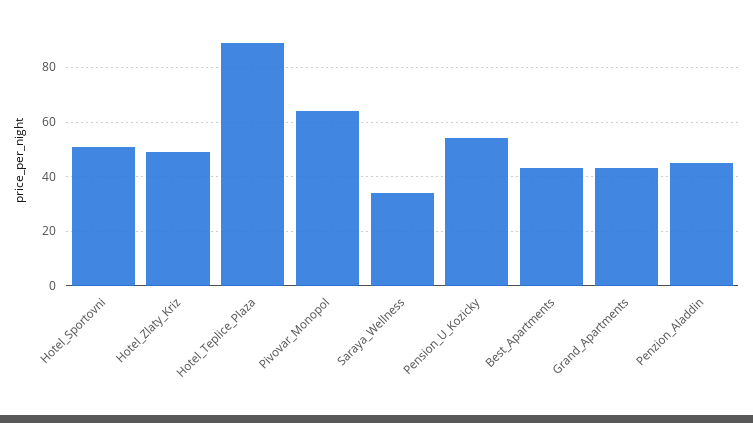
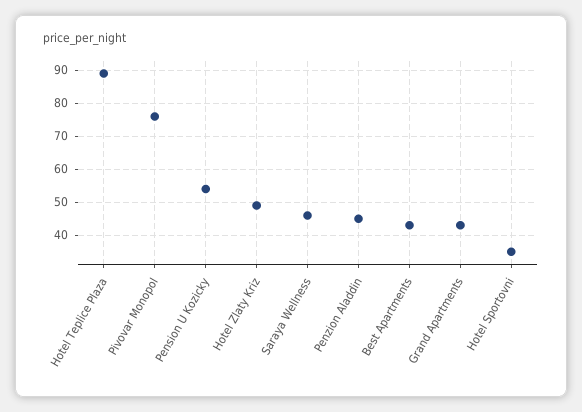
Hotel_Sportovni: 50 -> 35
Pivovar_Monopol: 65 -> 75
Saraya_Wellness: 35 -> 45

